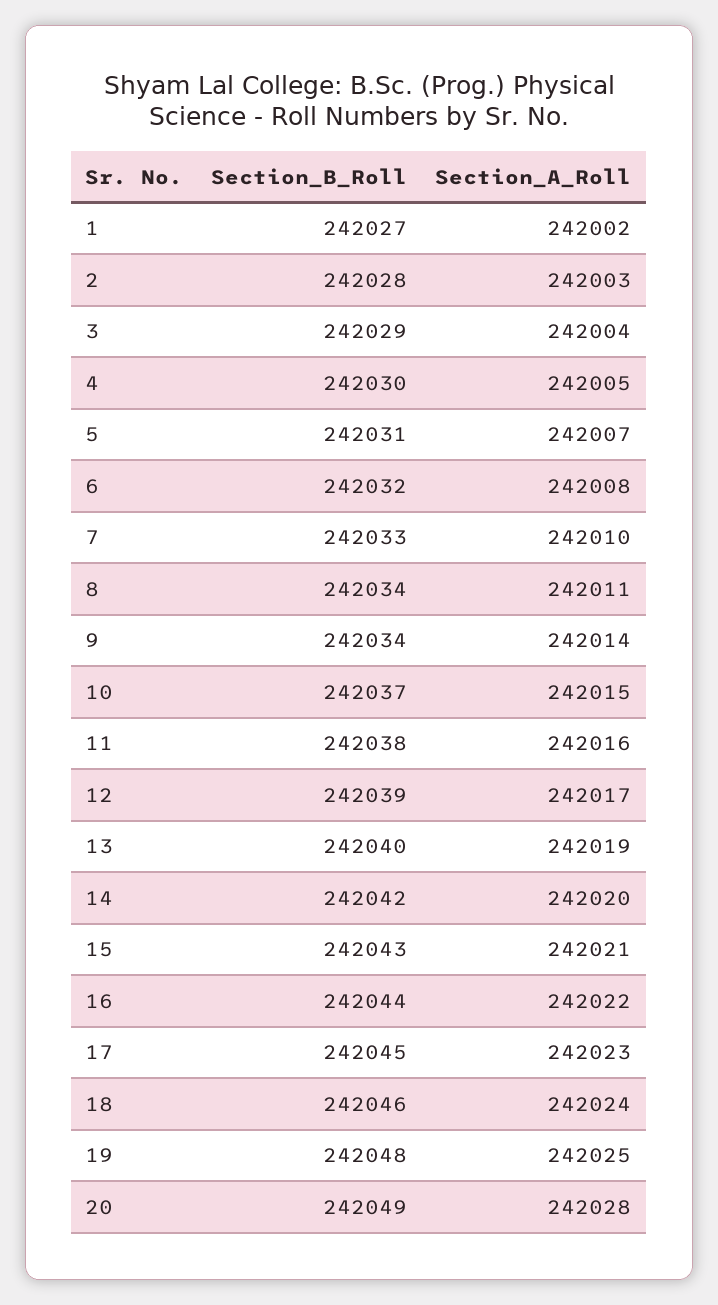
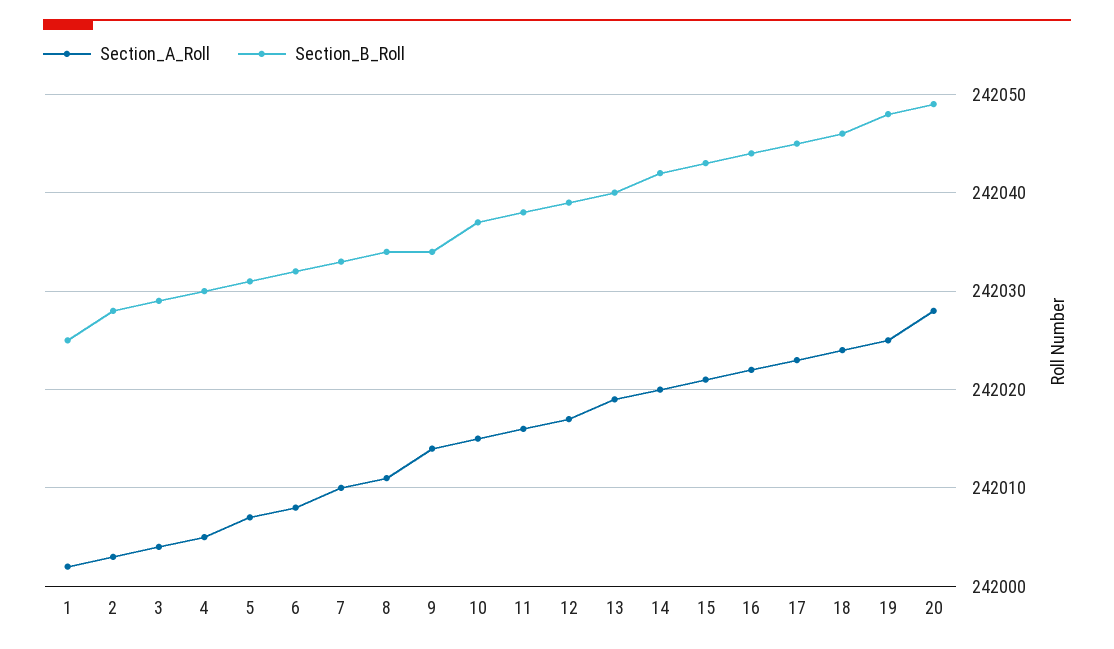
Section_B_Roll, 1: 242027 -> 242025

